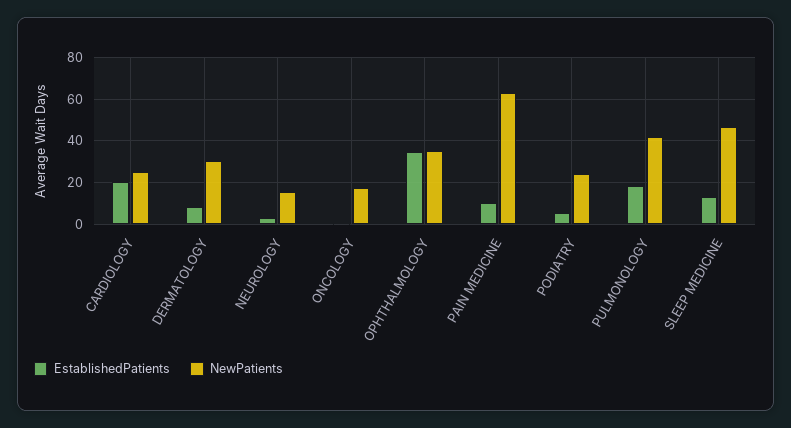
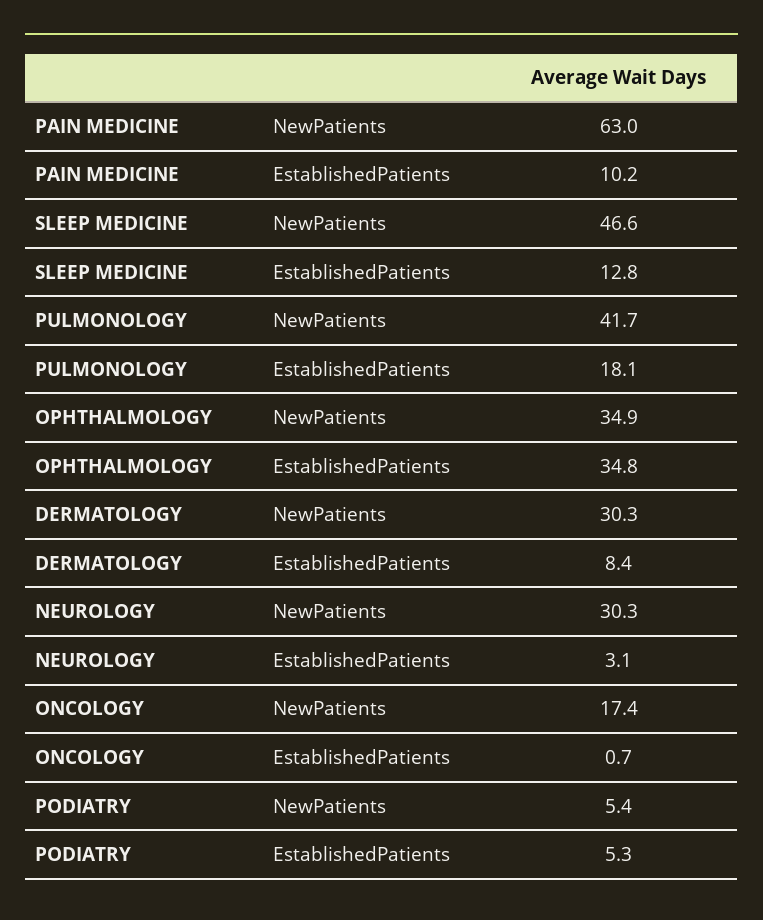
EstablishedPatients, CARDIOLOGY: 20 -> none
NewPatients, CARDIOLOGY: 25 -> none
NewPatients, NEUROLOGY: 15 -> 30.3
NewPatients, PODIATRY: 25 -> 5.4

